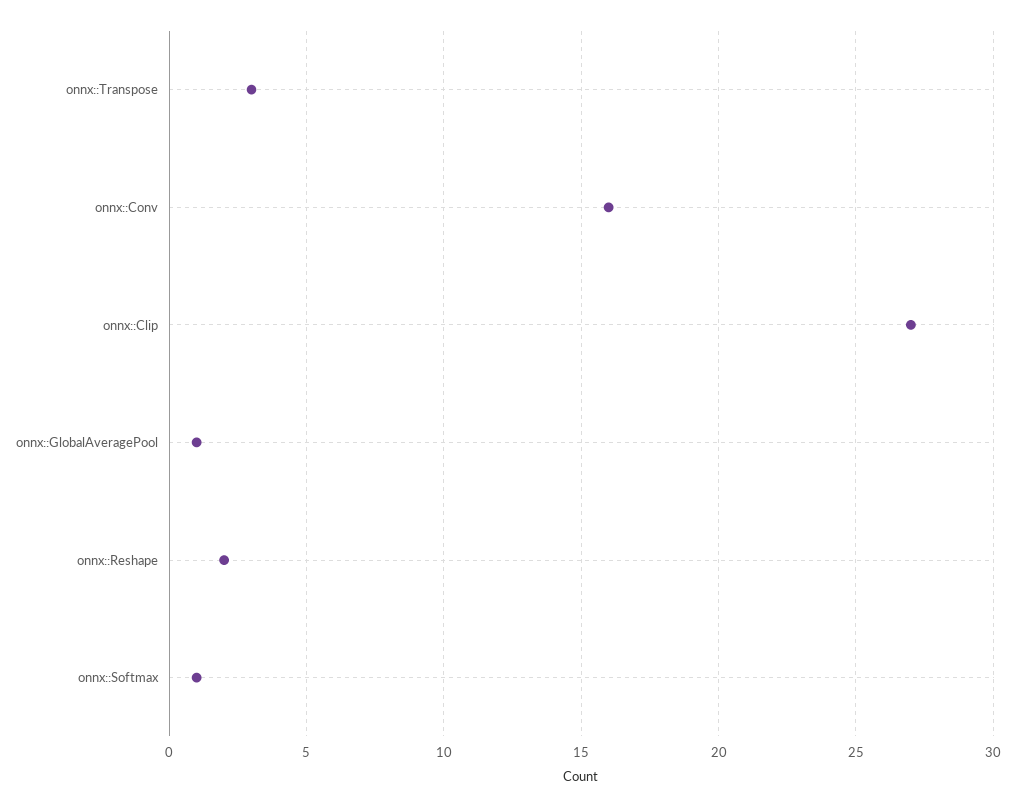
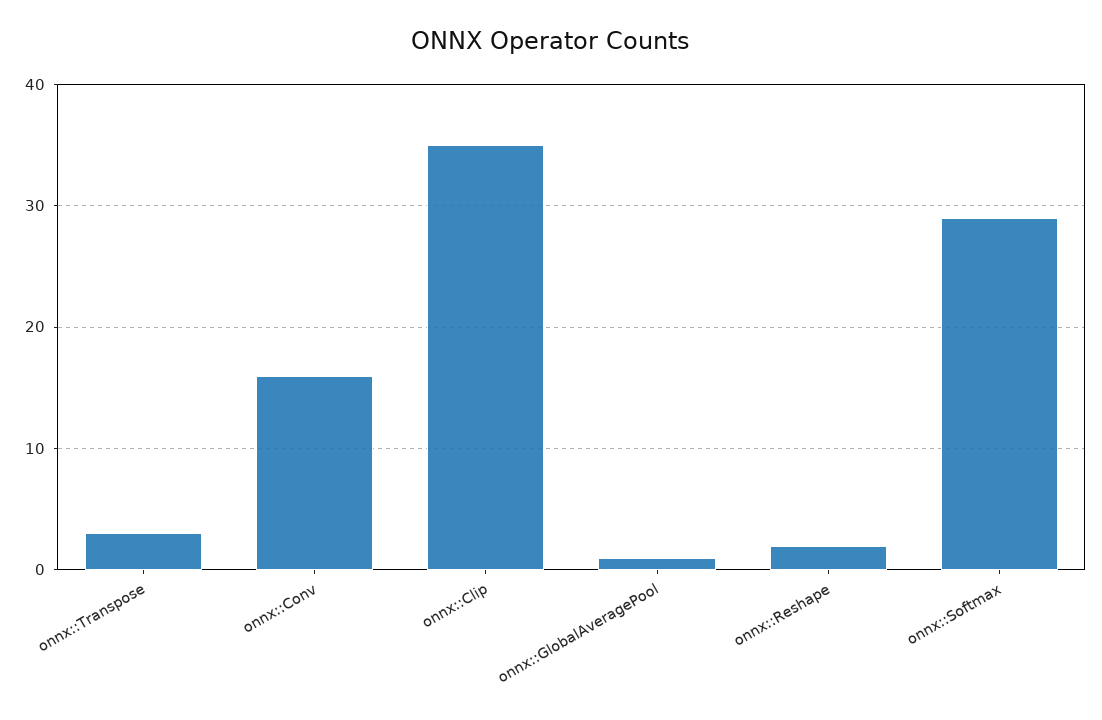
onnx::Clip: 27 -> 35
onnx::Softmax: 1 -> 29

